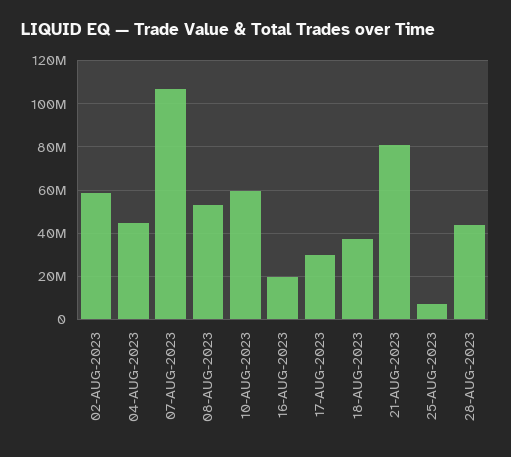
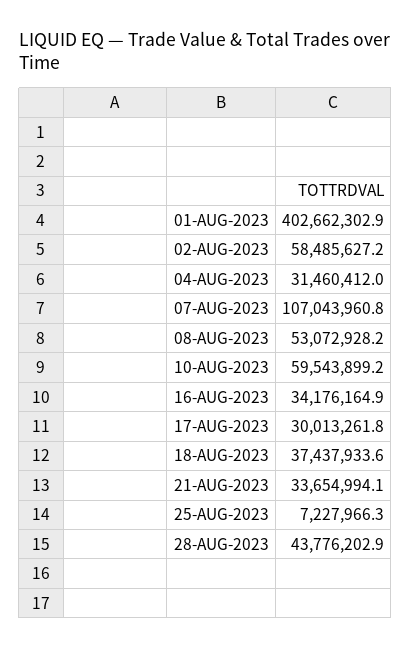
04-AUG-2023: 45000000 -> 31460412
16-AUG-2023: 20000000 -> 34176164.9
21-AUG-2023: 80000000 -> 33654994.1
01-AUG-2023: none -> 402662302.9

